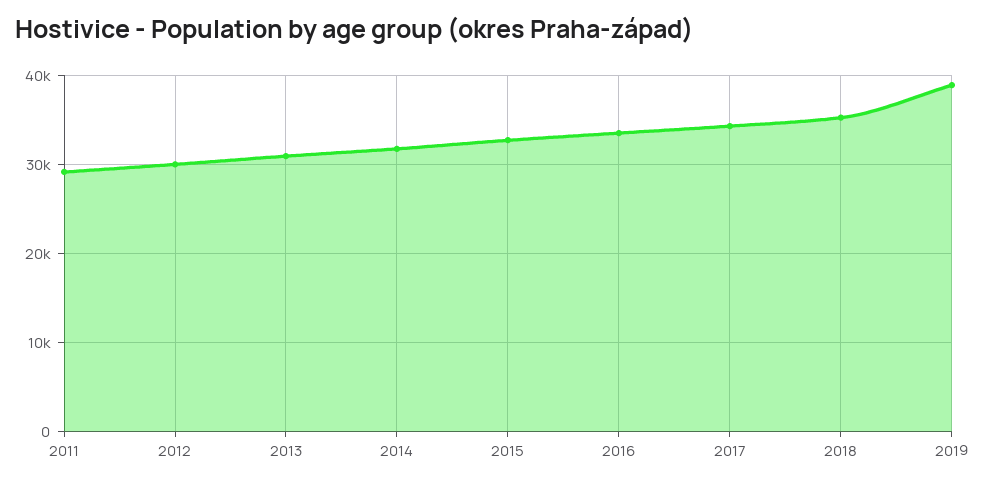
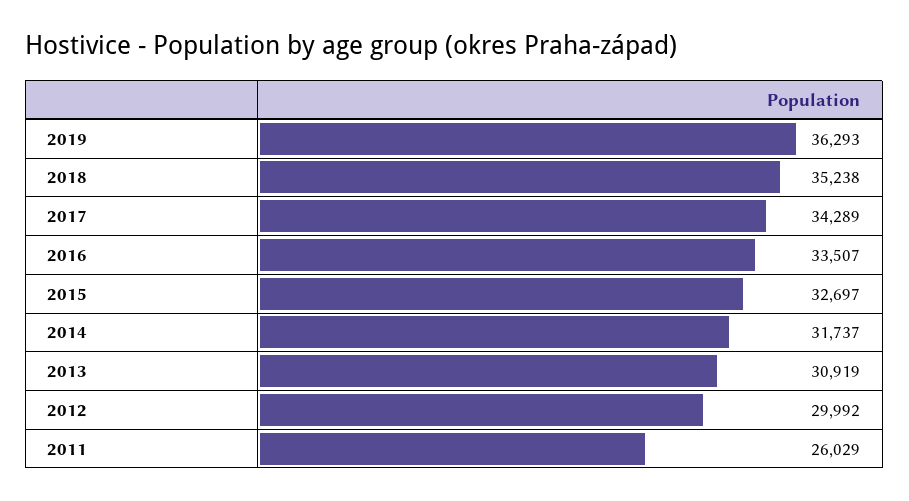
2011: 29000 -> 26029
2019: 39000 -> 36293

